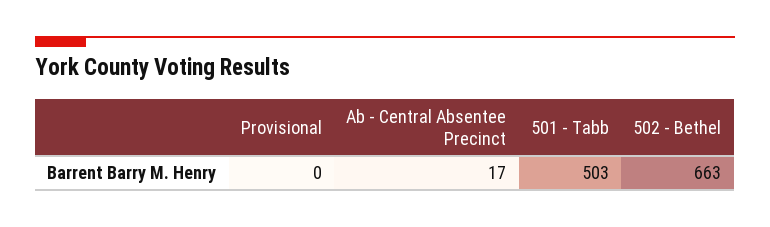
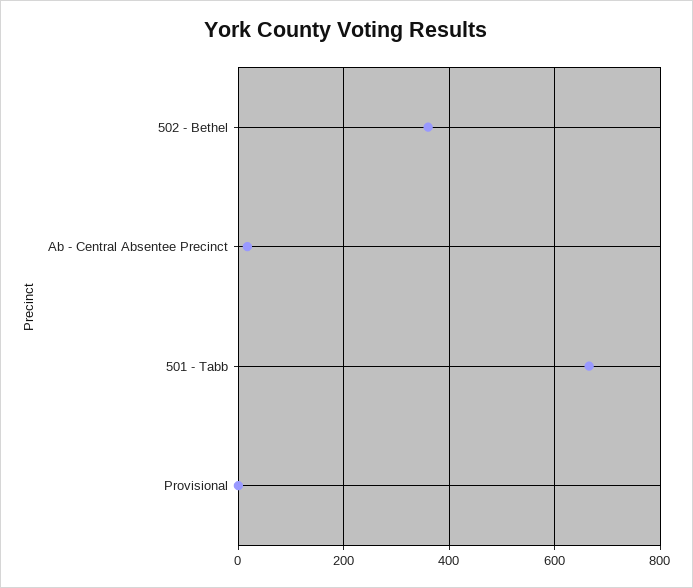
501 - Tabb: 503 -> 660
502 - Bethel: 663 -> 360

